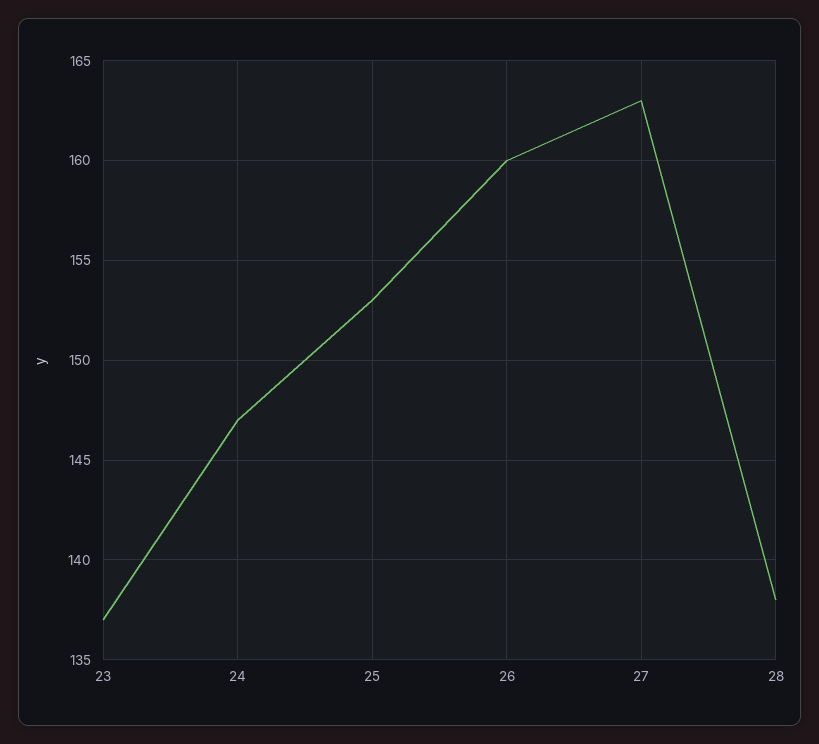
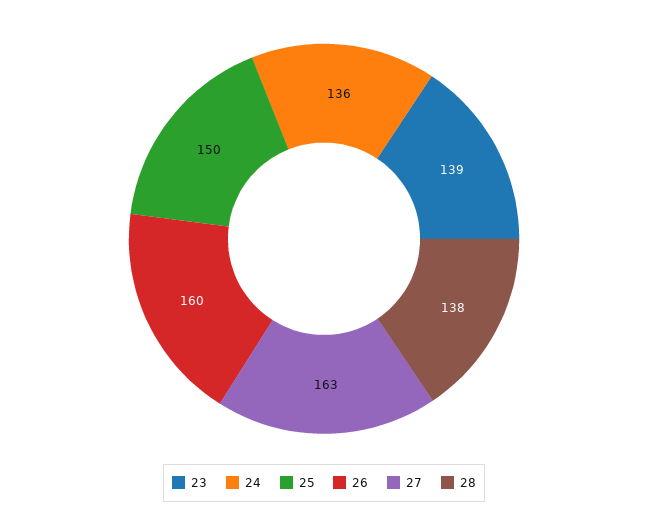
23: 137 -> 139
24: 147 -> 136
25: 153 -> 150

